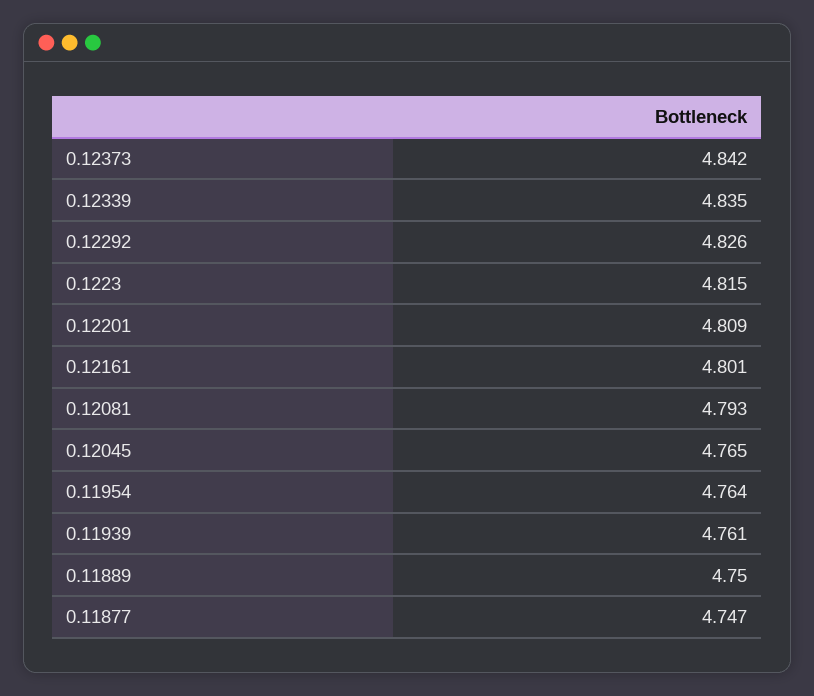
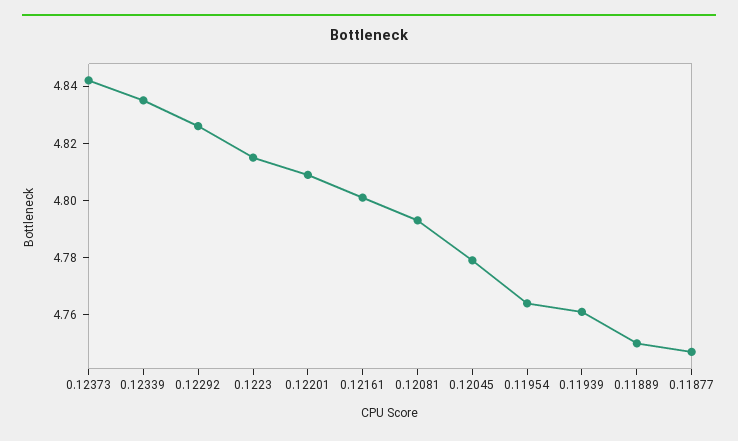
0.12045: 4.765 -> 4.78

